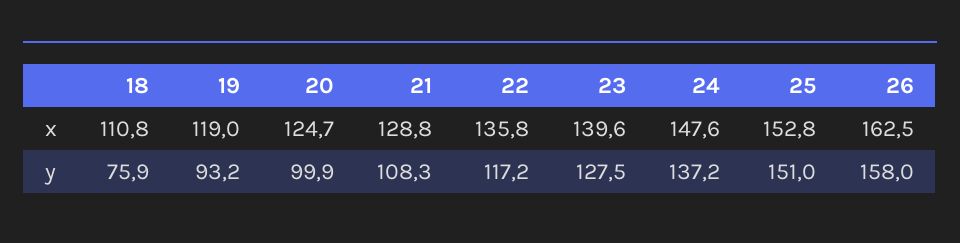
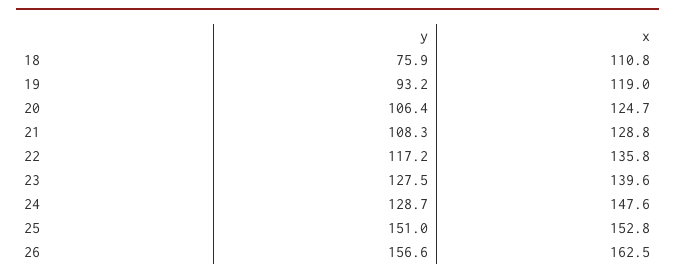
20, y: 99.9 -> 106.4
24, y: 137.2 -> 128.7
26, y: 158 -> 156.6

